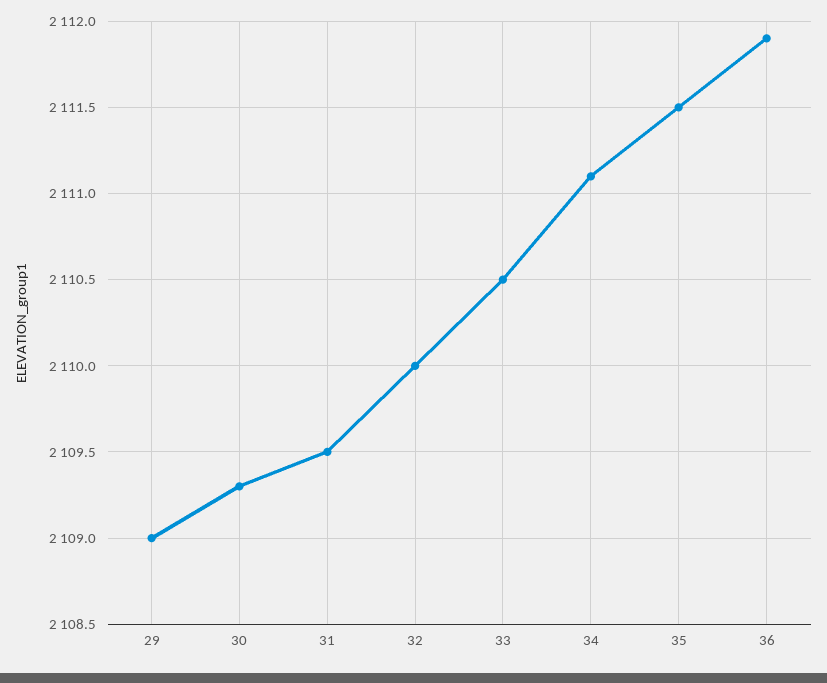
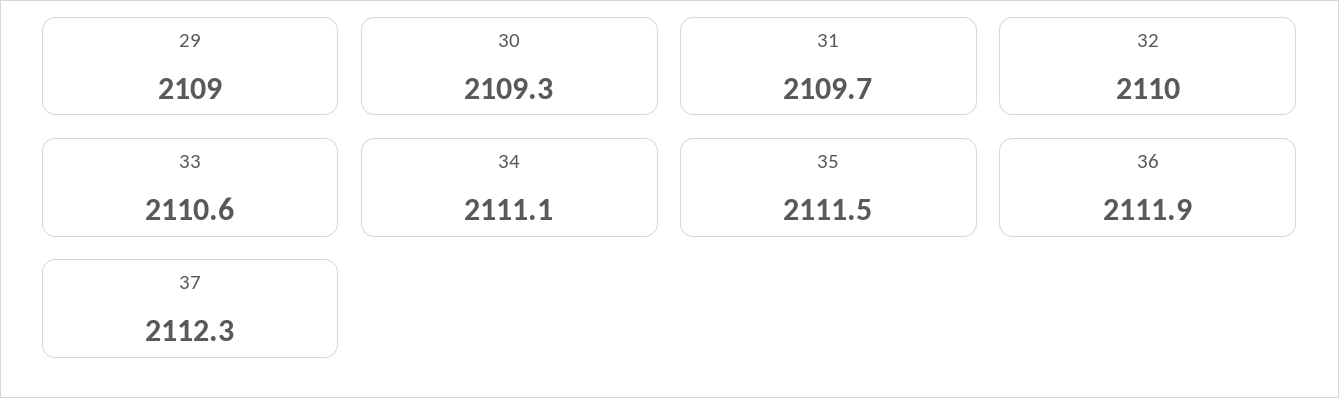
31: 2109.5 -> 2109.7
33: 2110.5 -> 2110.6
37: none -> 2112.3

